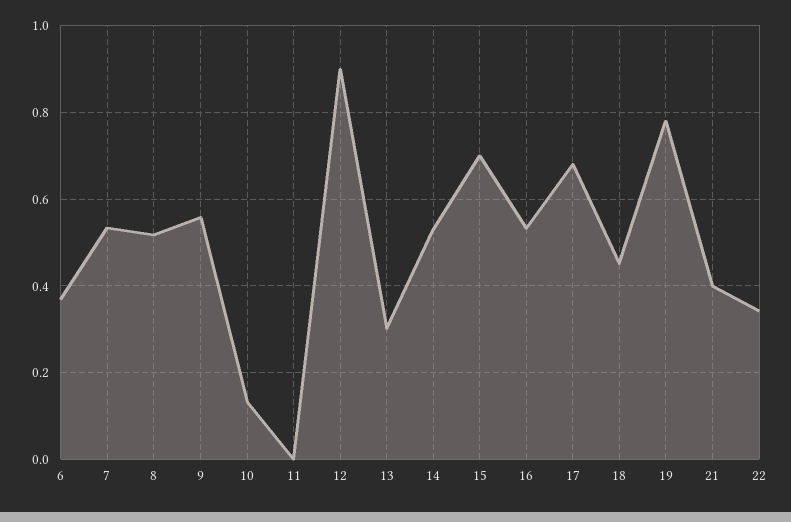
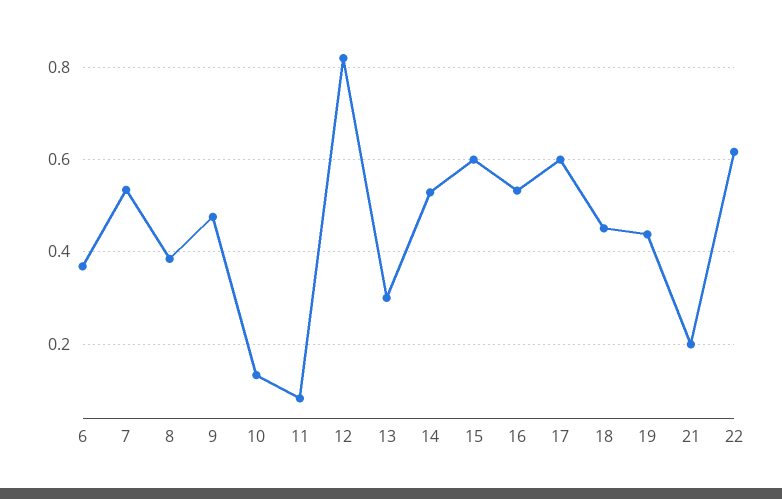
8: 0.52 -> 0.38
9: 0.56 -> 0.48
11: 0 -> 0.08
12: 0.9 -> 0.82
15: 0.7 -> 0.6
17: 0.68 -> 0.6
19: 0.78 -> 0.44
21: 0.4 -> 0.2
22: 0.34 -> 0.62

